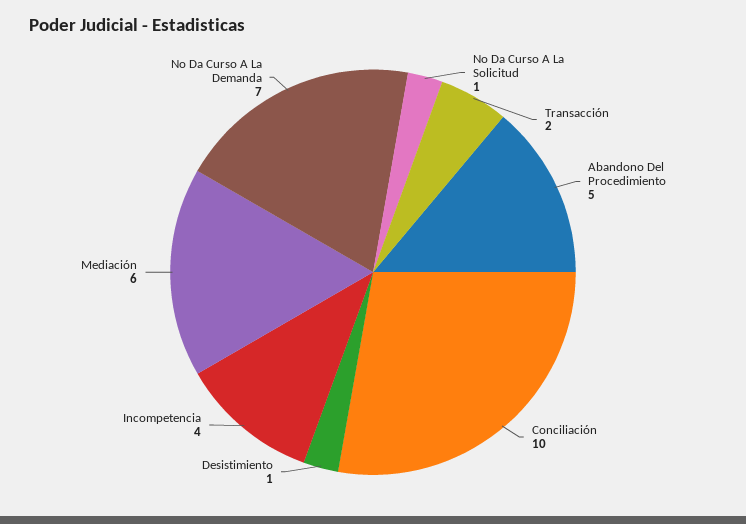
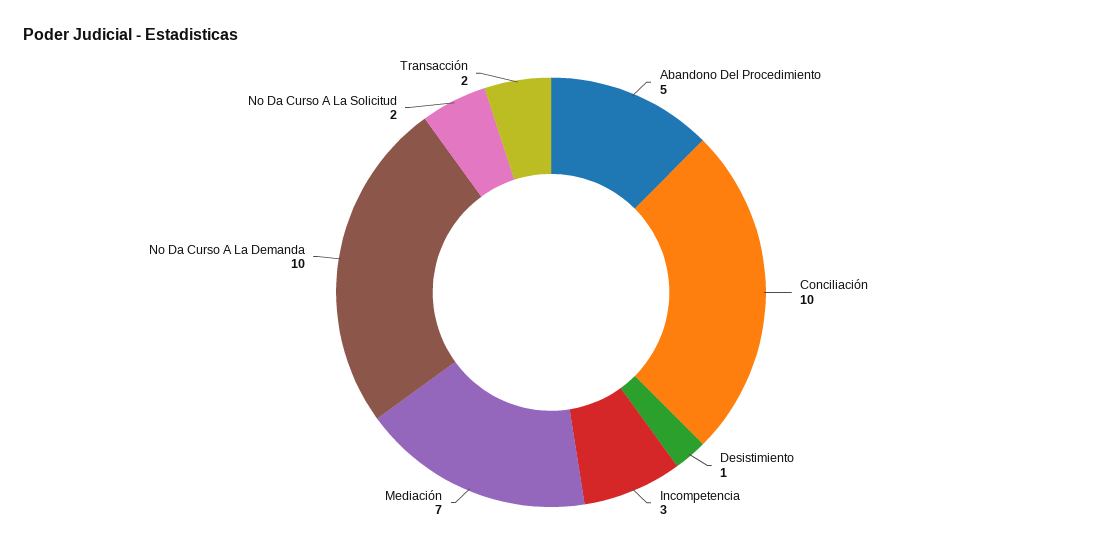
No Da Curso A La Solicitud: 1 -> 2
Incompetencia: 4 -> 3
Mediación: 6 -> 7
No Da Curso A La Demanda: 7 -> 10

